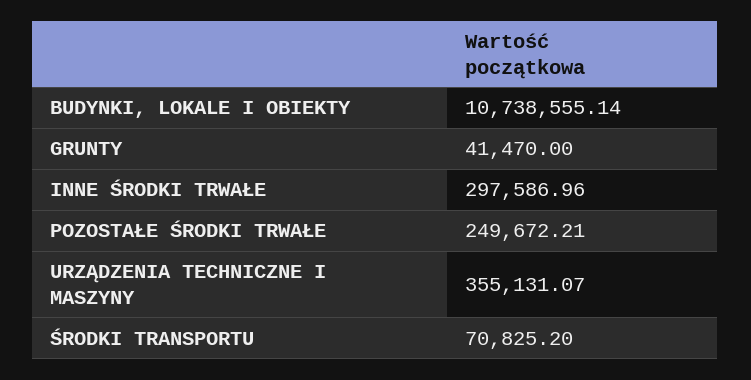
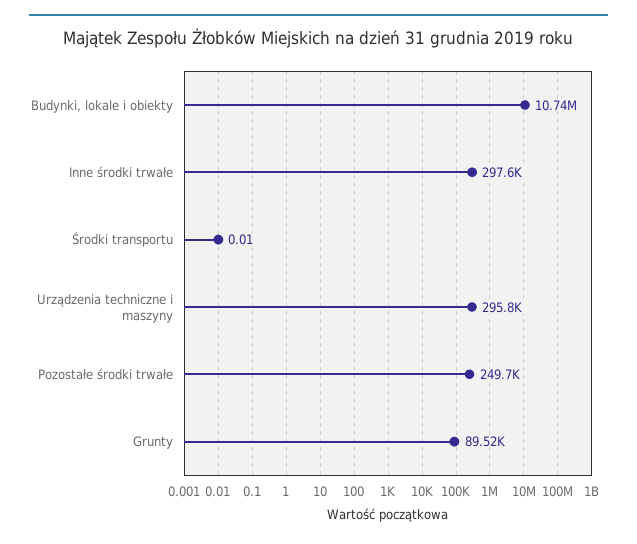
GRUNTY: 41470 -> 89520
URZĄDZENIA TECHNICZNE I MASZYNY: 355131.07 -> 295800
ŚRODKI TRANSPORTU: 70825.2 -> 0.01

